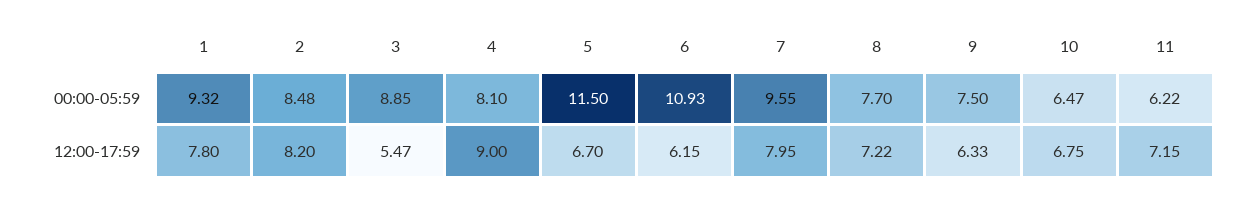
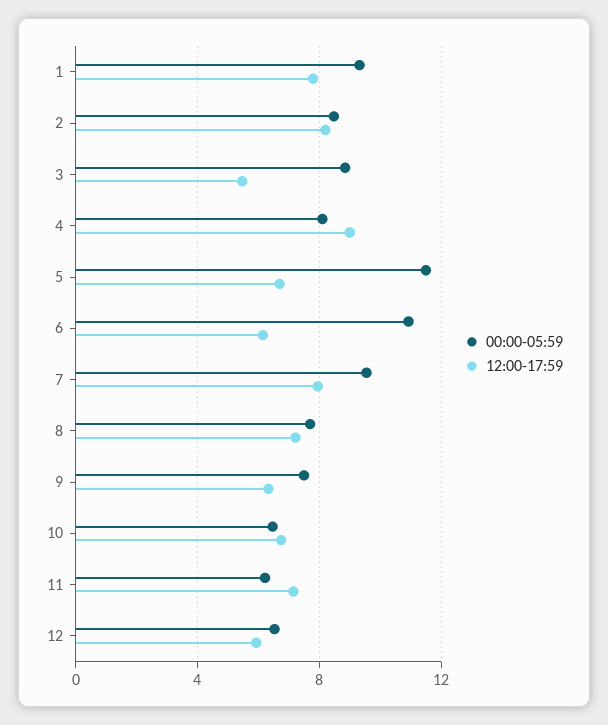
00:00-05:59, 12: none -> 6.5
12:00-17:59, 12: none -> 6

